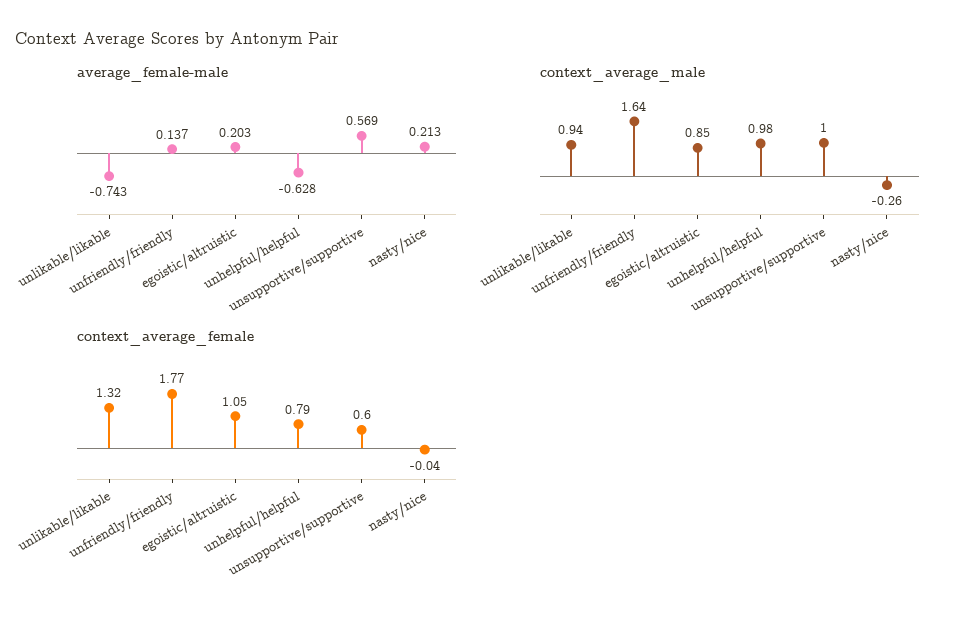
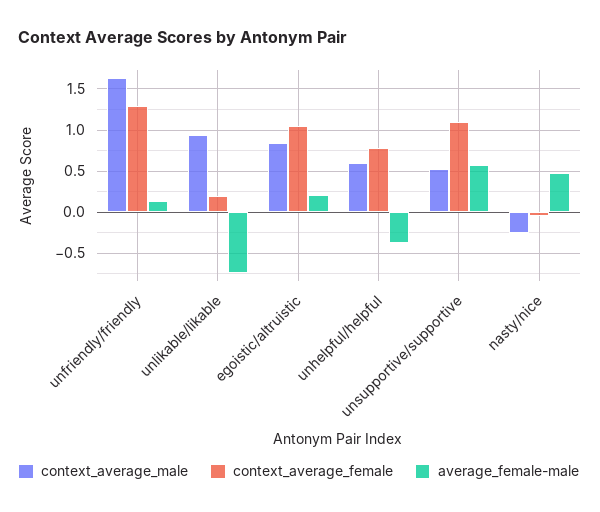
average_female-male, unhelpful/helpful: -0.628 -> -0.4
average_female-male, nasty/nice: 0.213 -> 0.5
context_average_male, unhelpful/helpful: 0.98 -> 0.6
context_average_male, unsupportive/supportive: 1 -> 0.5
context_average_female, unlikable/likable: 1.32 -> 0.2
context_average_female, unfriendly/friendly: 1.77 -> 1.3
context_average_female, unsupportive/supportive: 0.6 -> 1.1

